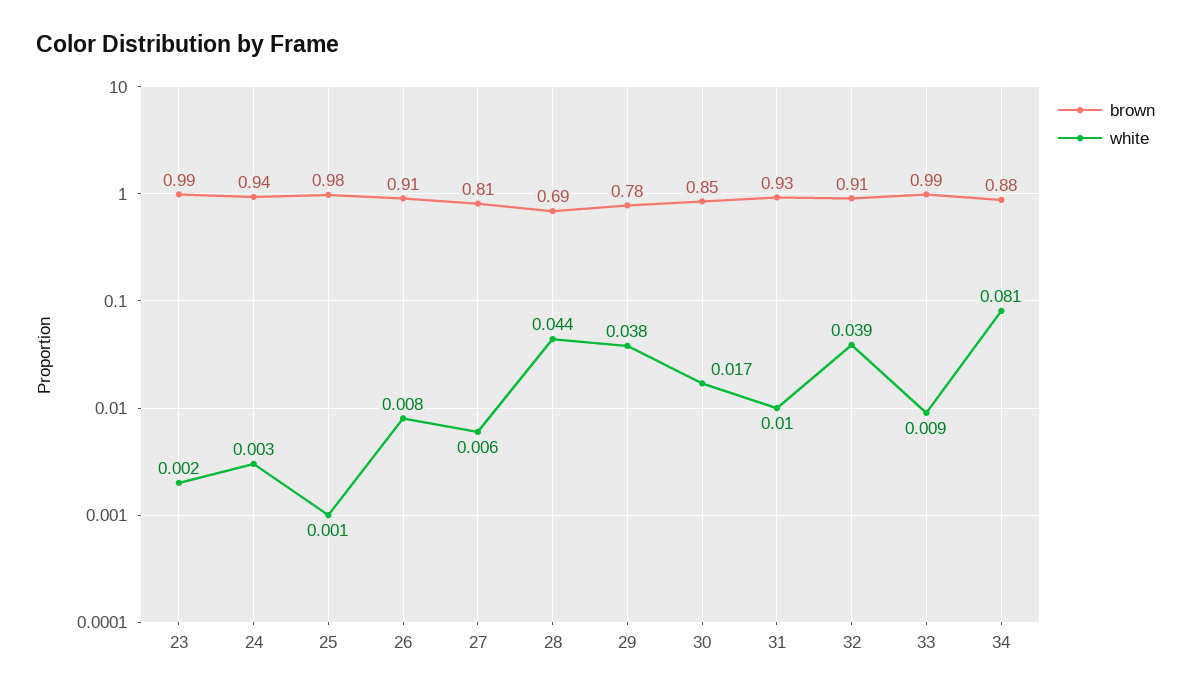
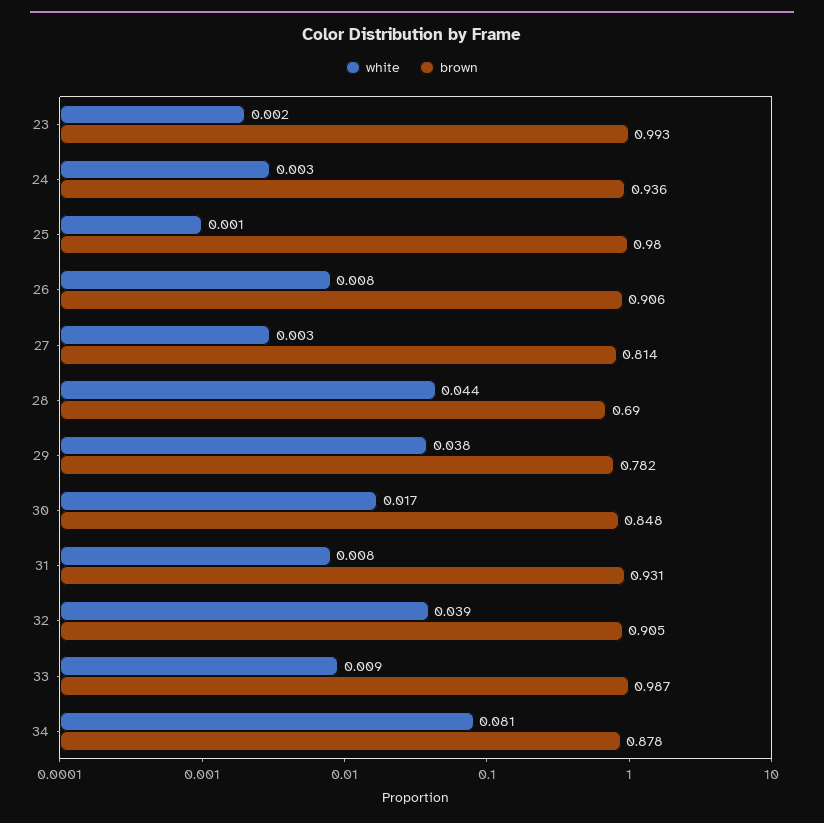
white, 27: 0.006 -> 0.003
white, 31: 0.01 -> 0.008

